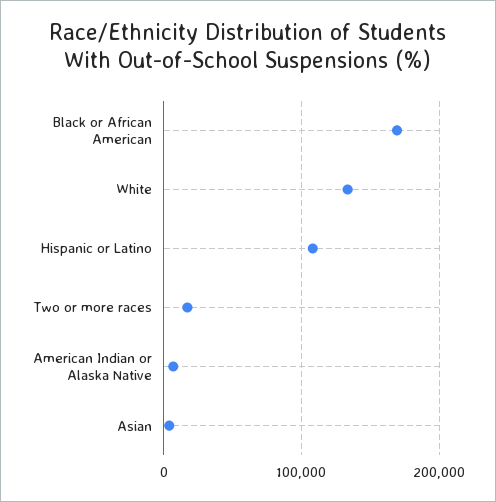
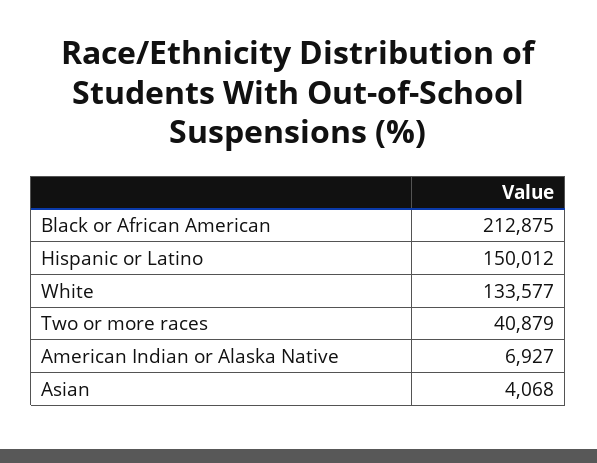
Black or African American: 170000 -> 212875
Hispanic or Latino: 110000 -> 150012
Two or more races: 20000 -> 40879

